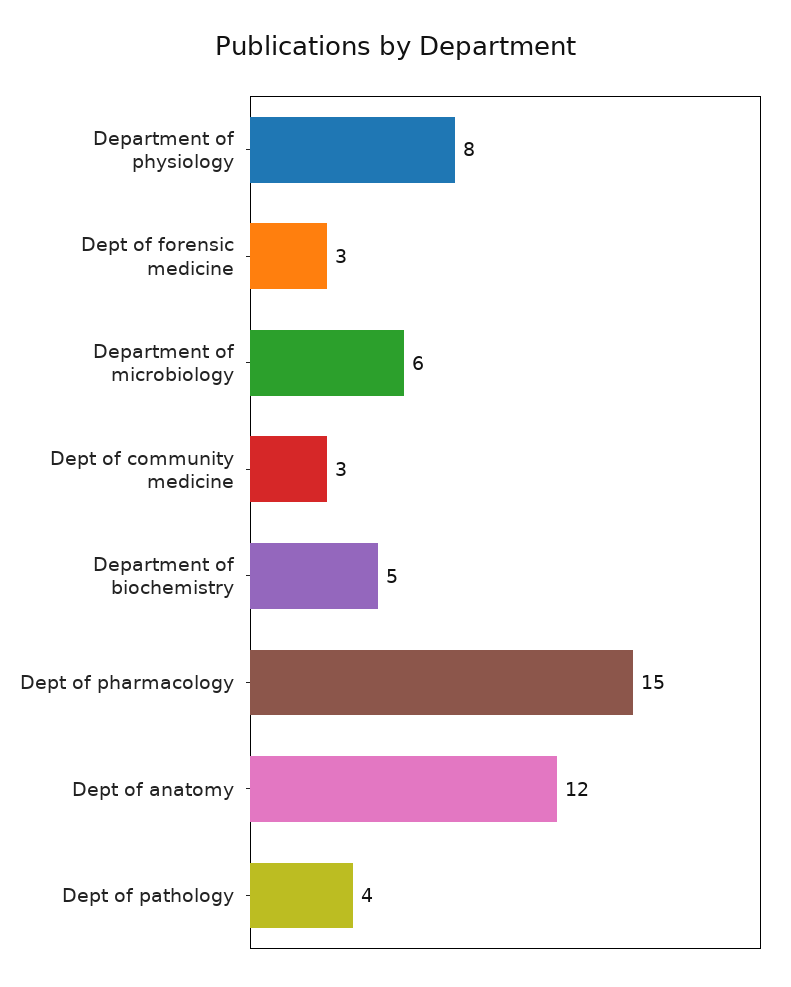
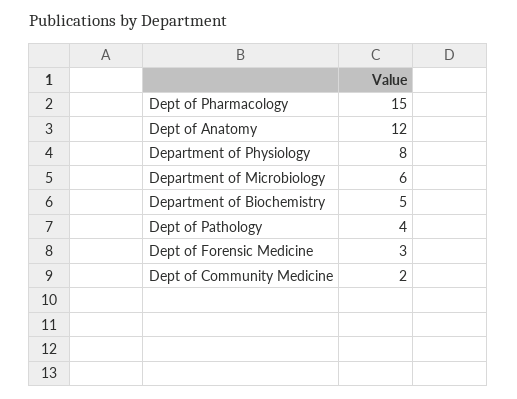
Dept of community medicine: 3 -> 2

